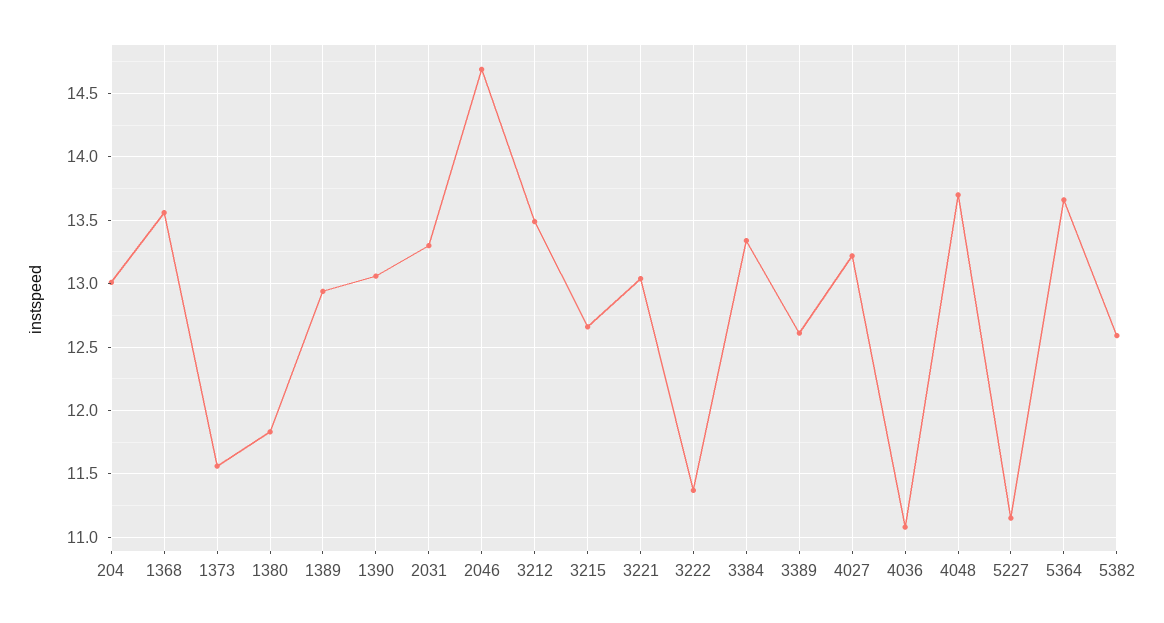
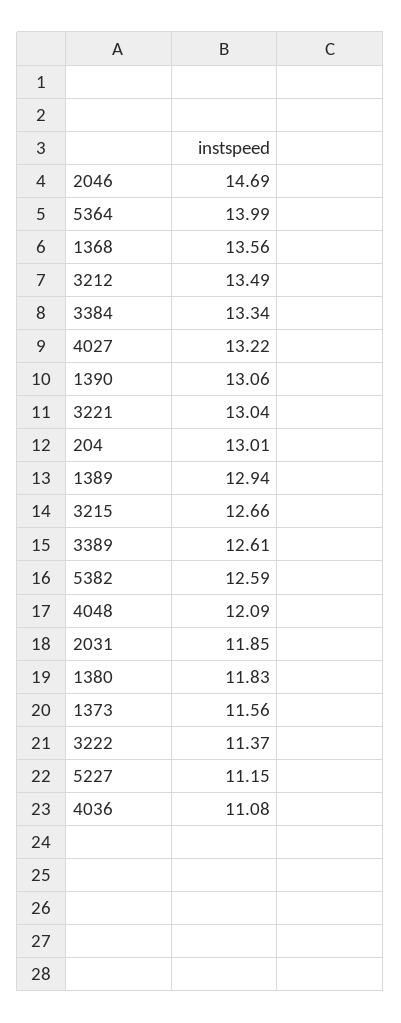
2031: 13.3 -> 11.85
4048: 13.7 -> 12.09
5364: 13.65 -> 13.99

